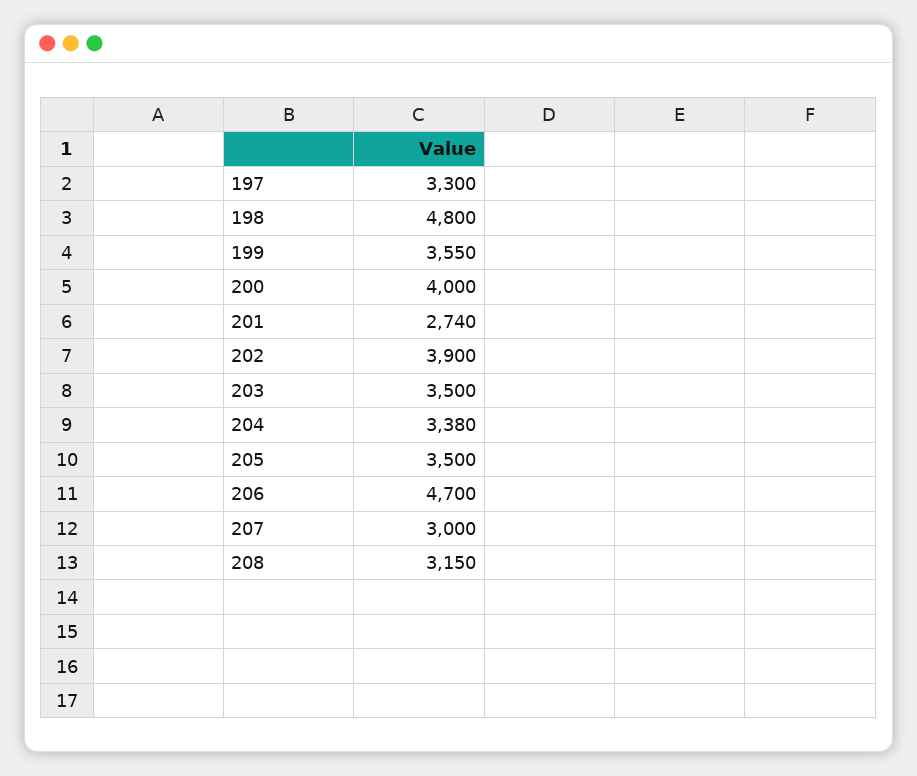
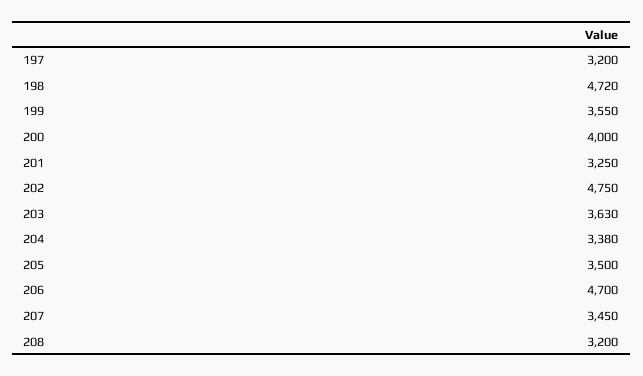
197: 3300 -> 3200
198: 4800 -> 4720
201: 2740 -> 3250
202: 3900 -> 4750
203: 3500 -> 3630
207: 3000 -> 3450
208: 3150 -> 3200

